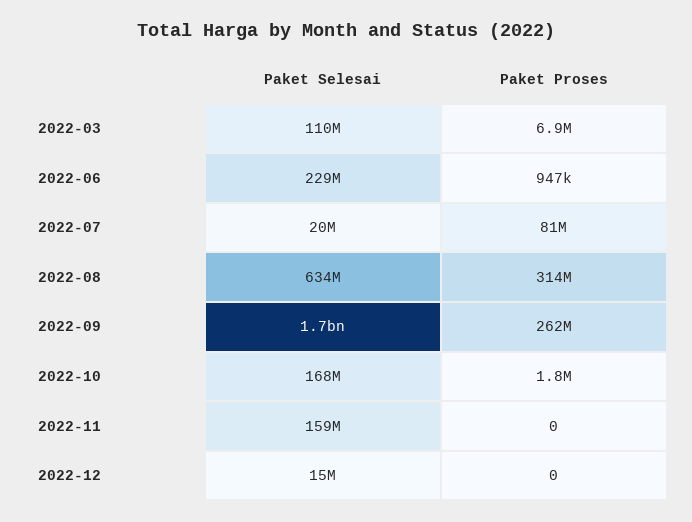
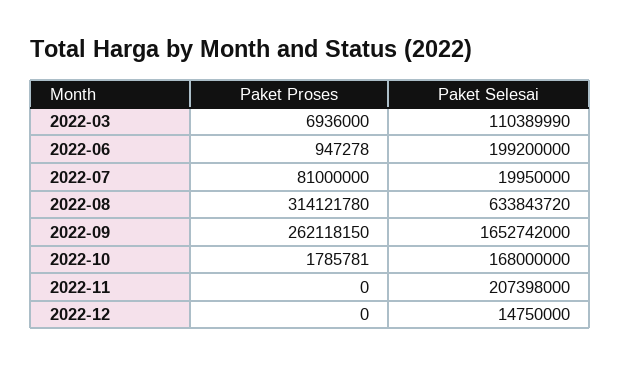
Paket Selesai, 2022-06: 229000000 -> 199200000
Paket Selesai, 2022-11: 159000000 -> 207398000

